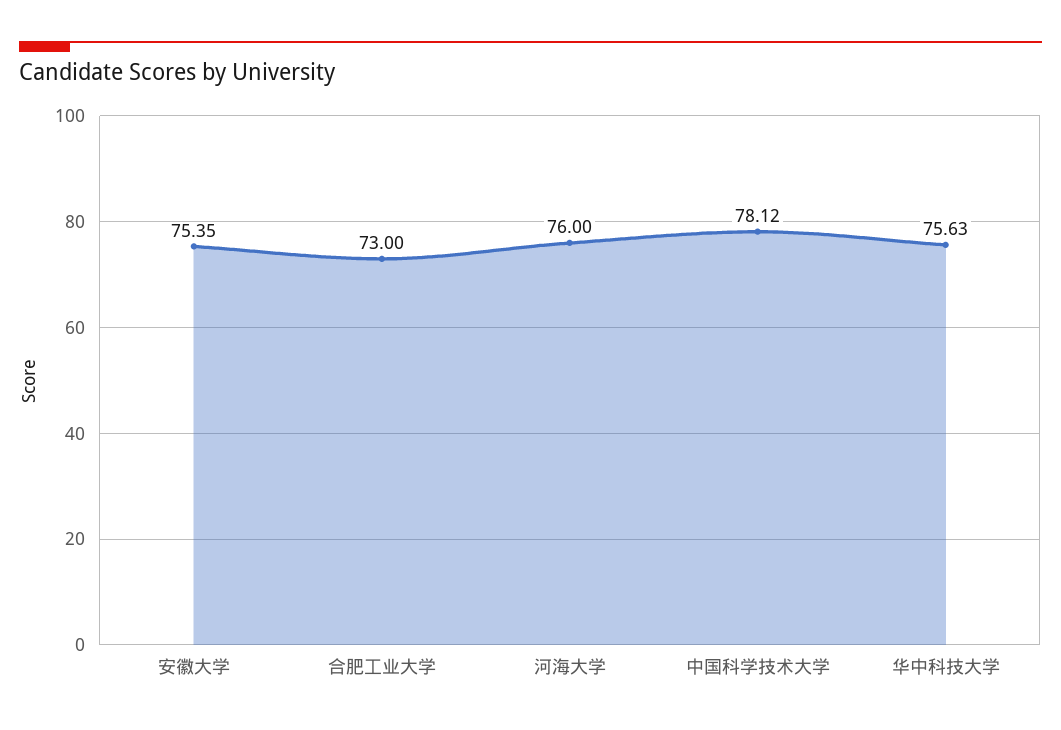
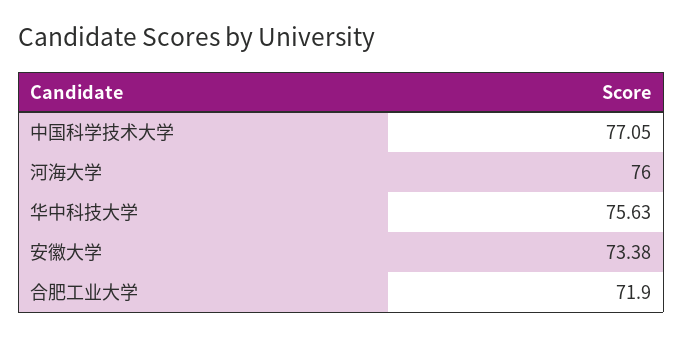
安徽大学: 75.35 -> 73.38
合肥工业大学: 73 -> 71.9
中国科学技术大学: 78.12 -> 77.05

